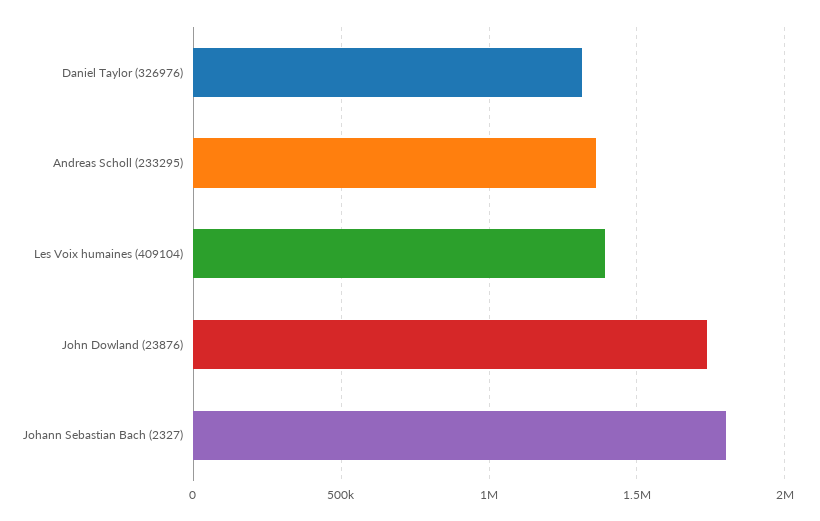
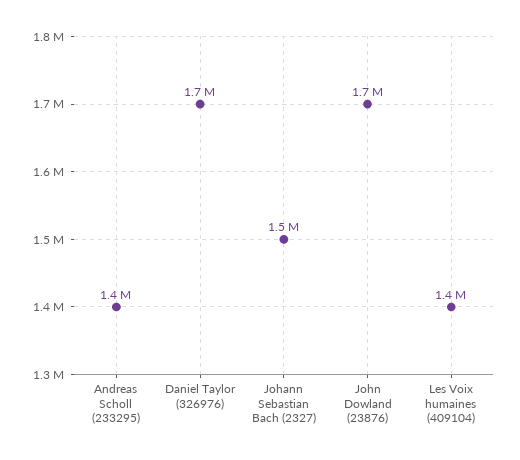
Daniel Taylor (326976): 1300000 -> 1700000
Johann Sebastian Bach (2327): 1800000 -> 1500000

